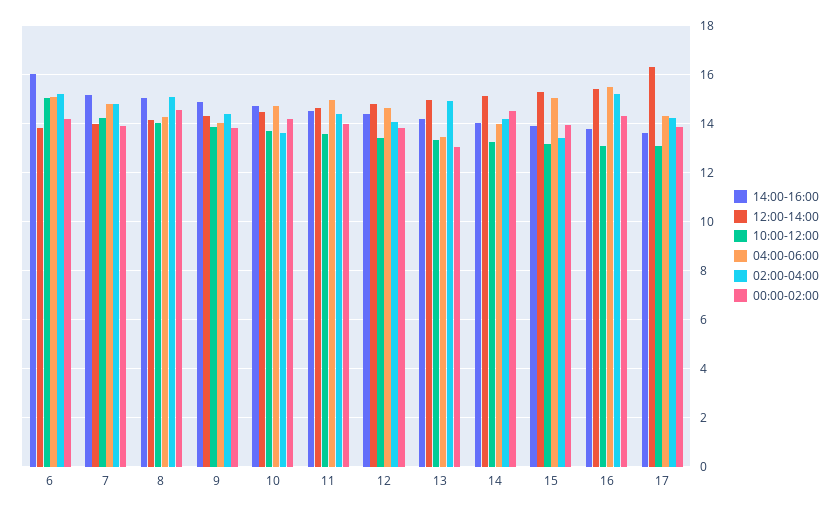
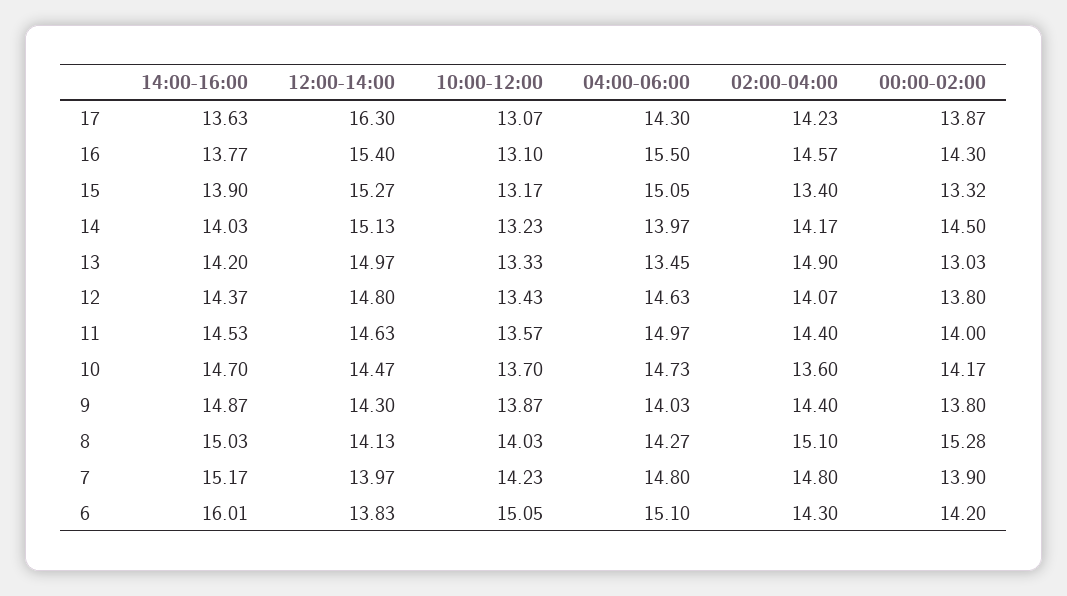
02:00-04:00, 6: 15.25 -> 14.3
00:00-02:00, 8: 14.5 -> 15.28
00:00-02:00, 15: 14 -> 13.32
02:00-04:00, 16: 15.25 -> 14.57

